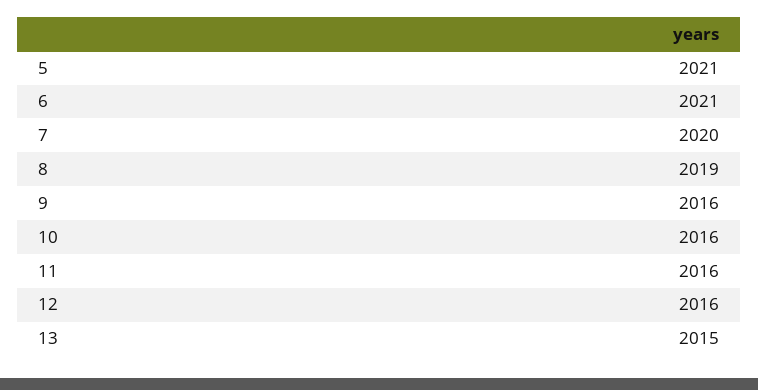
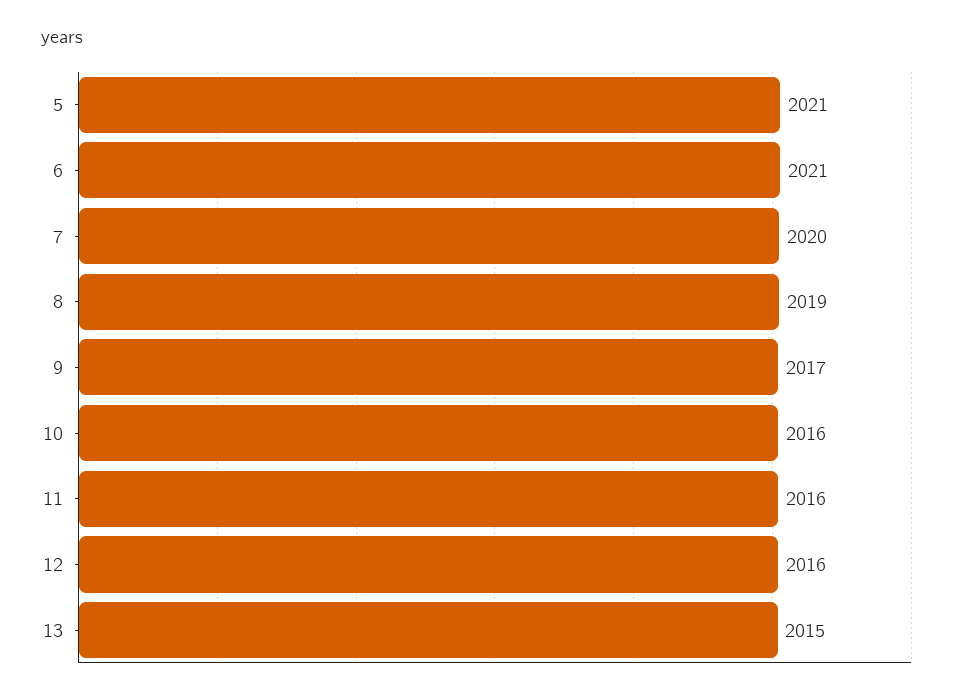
9: 2016 -> 2017

